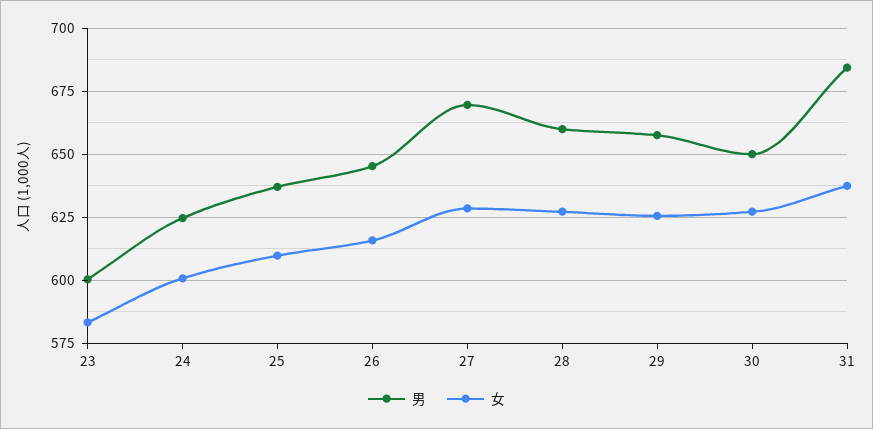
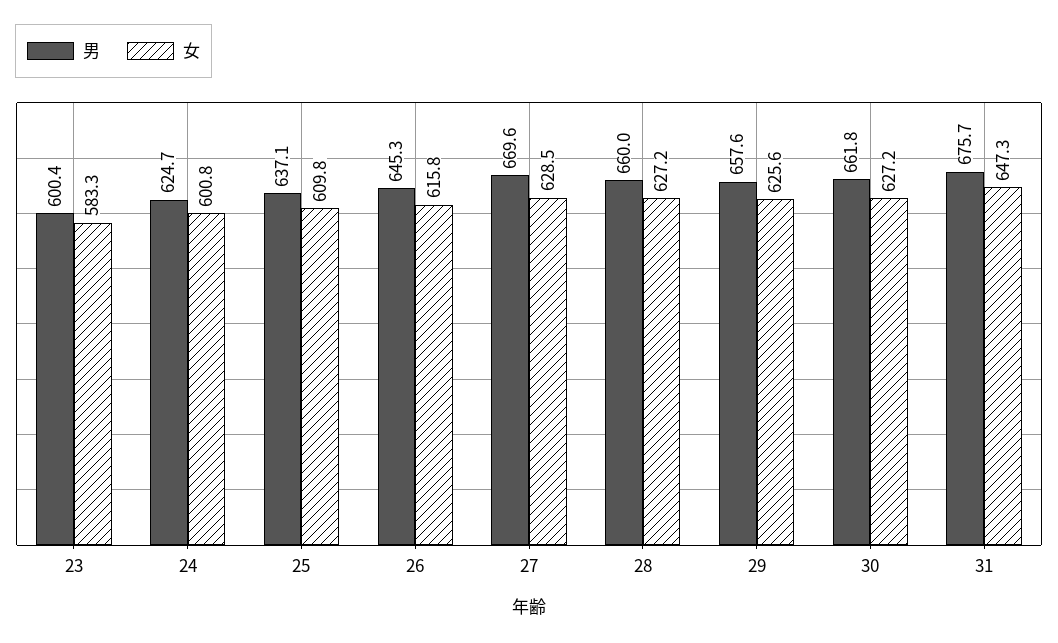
男, 30: 650 -> 661.8
男, 31: 685 -> 675.7
女, 31: 637.5 -> 647.3

